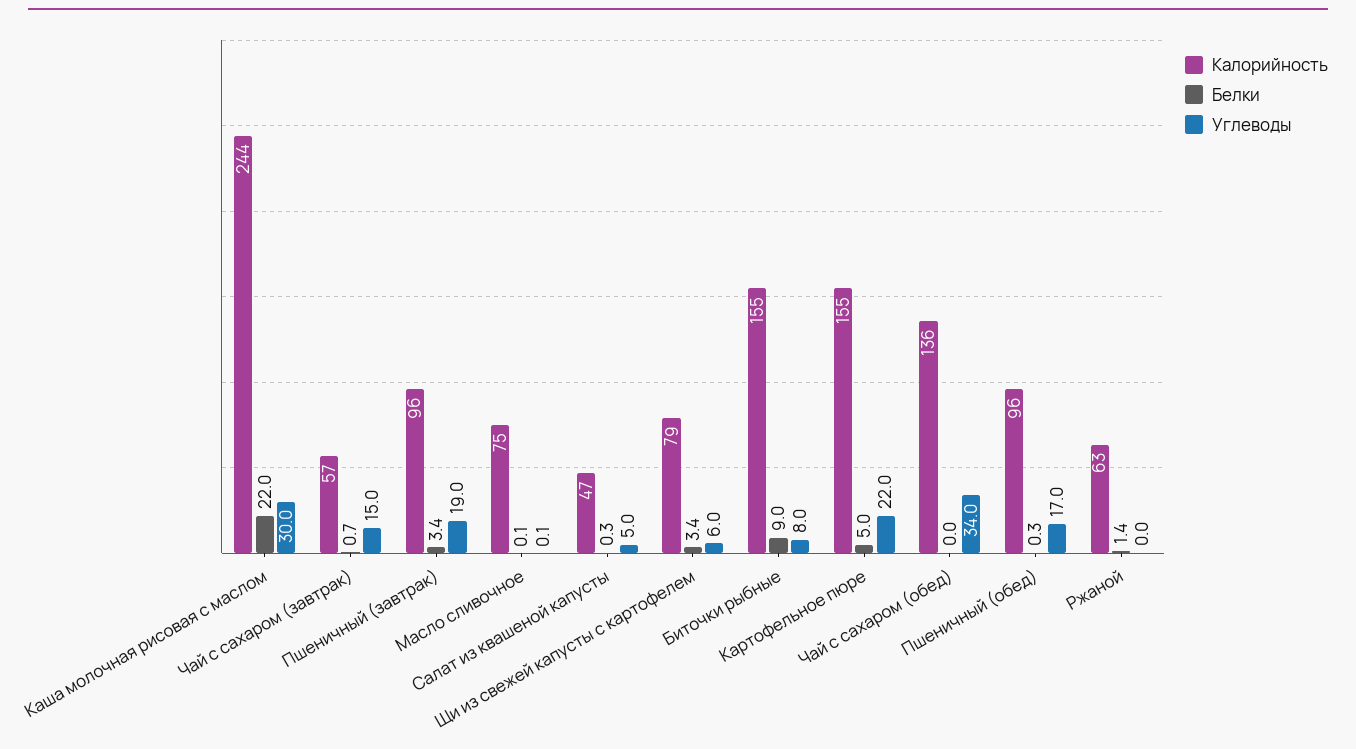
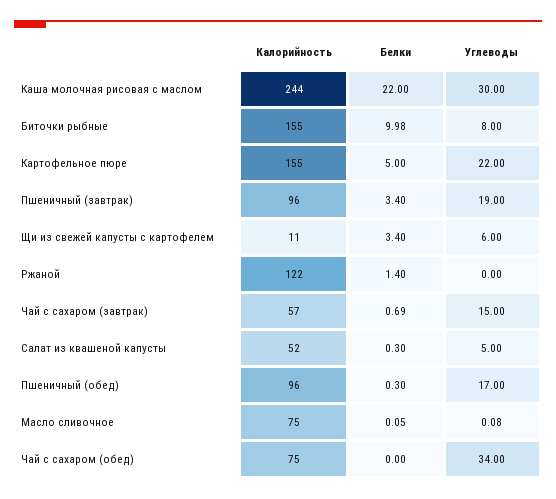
Калорийность, Салат из квашеной капусты: 47 -> 52
Калорийность, Щи из свежей капусты с картофелем: 79 -> 11
Белки, Биточки рыбные: 9 -> 9.98
Калорийность, Чай с сахаром (обед): 136 -> 75
Калорийность, Ржаной: 63 -> 122

